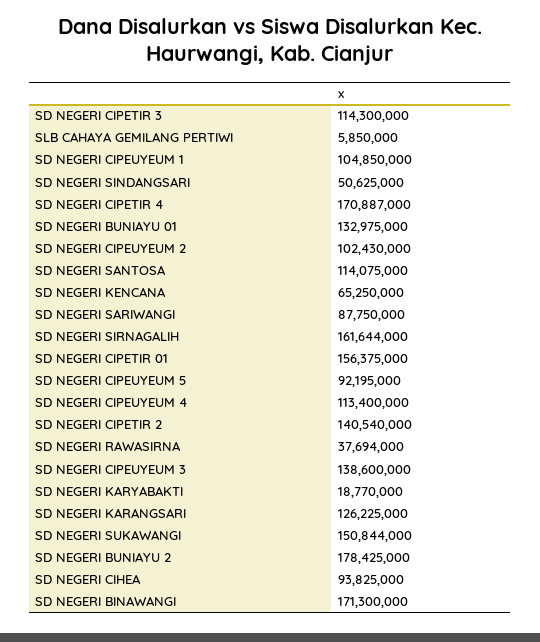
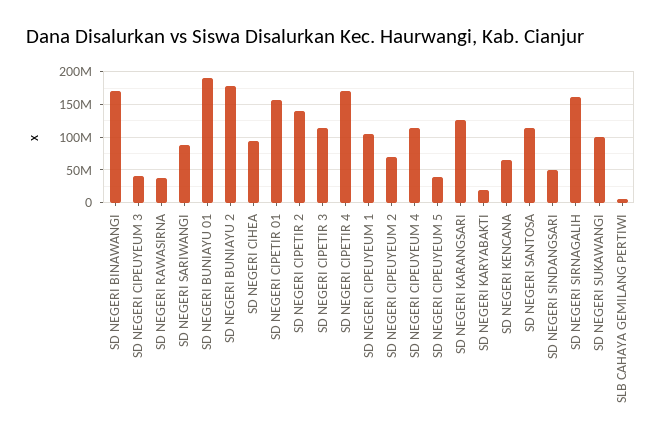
SD NEGERI BUNIAYU 01: 132975000 -> 190000000
SD NEGERI CIPEUYEUM 2: 102430000 -> 70000000
SD NEGERI CIPEUYEUM 5: 92195000 -> 40000000
SD NEGERI CIPEUYEUM 3: 138600000 -> 40000000
SD NEGERI SUKAWANGI: 150844000 -> 100000000

